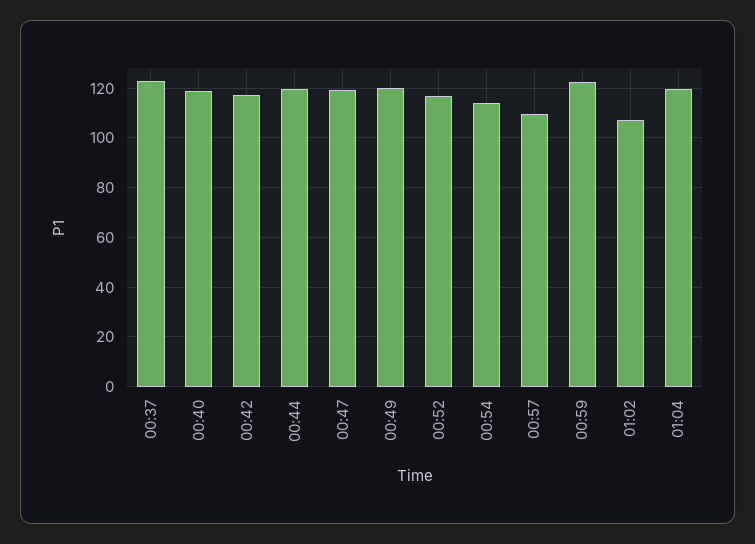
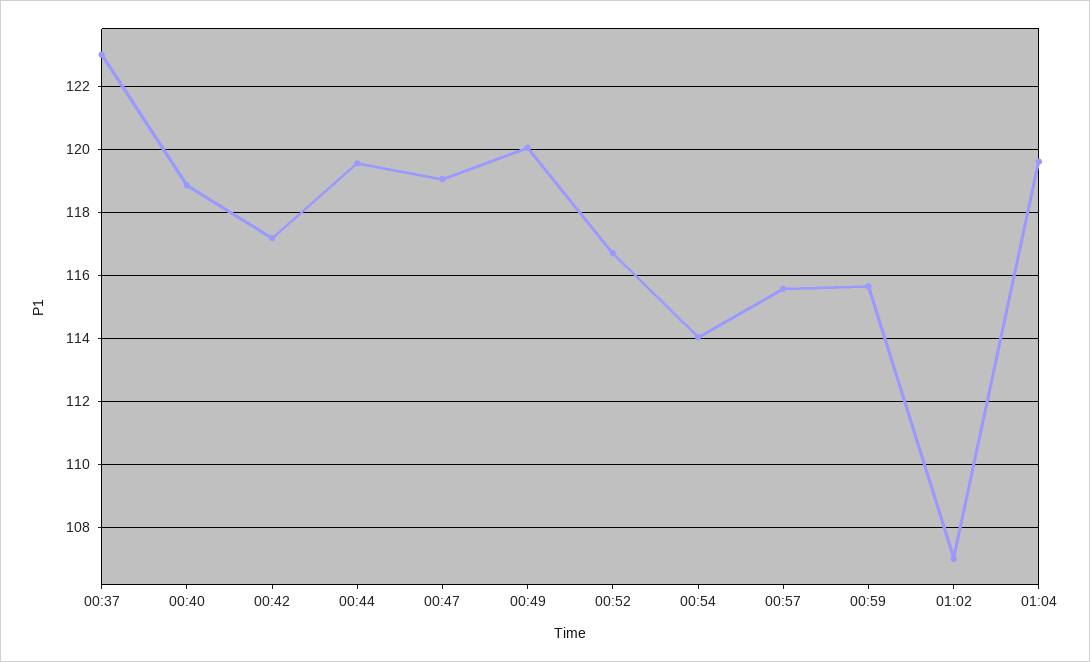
00:57: 110 -> 115.6
00:59: 122.5 -> 115.6

